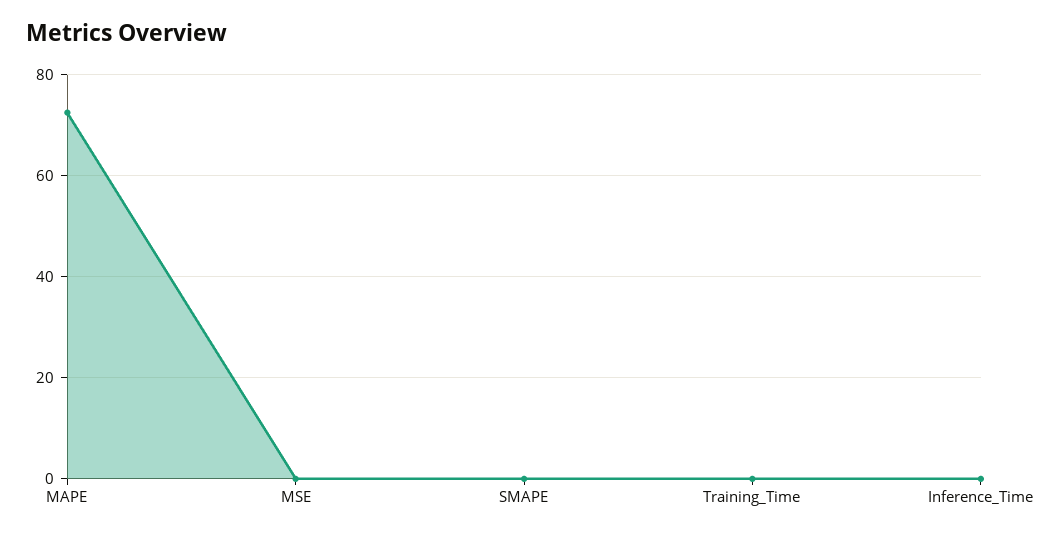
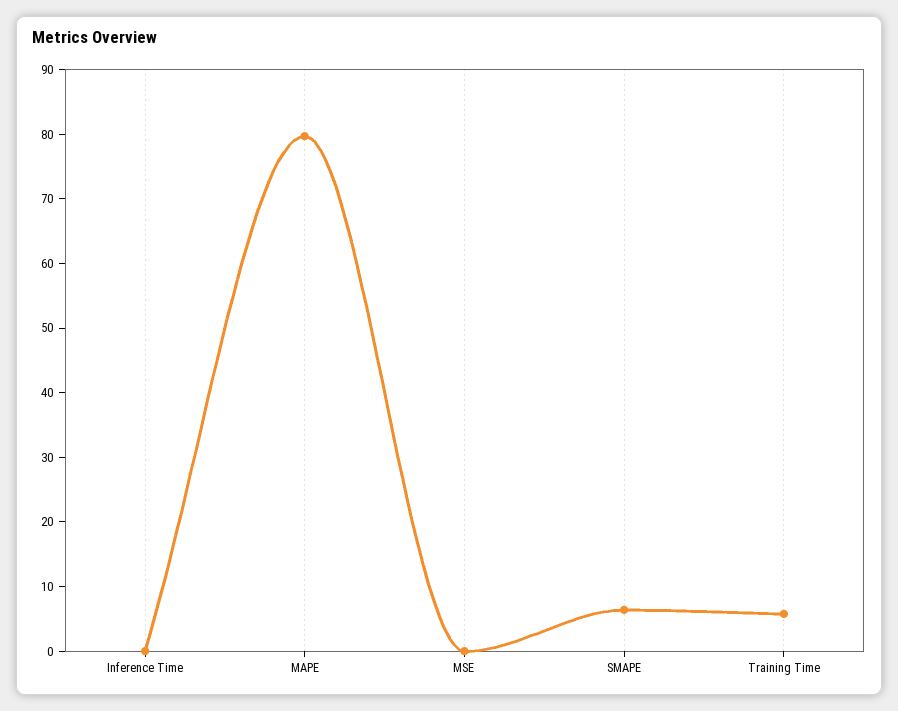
MAPE: 72 -> 80
SMAPE: 0 -> 6
Training_Time: 0 -> 6

